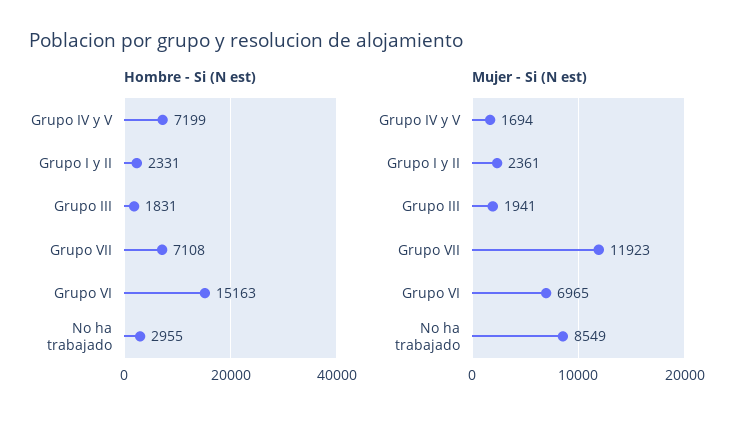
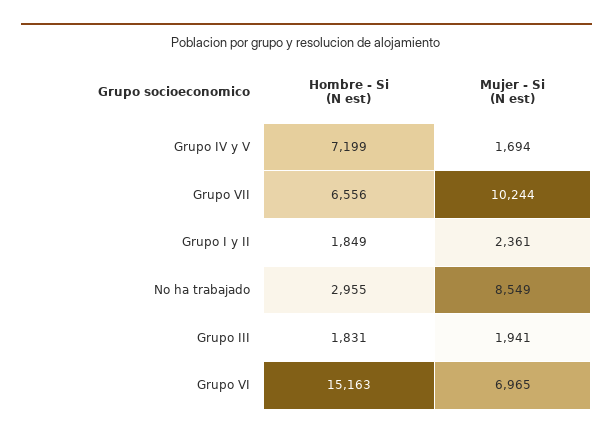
Hombre - Si (N est), Grupo I y II: 2331 -> 1849
Hombre - Si (N est), Grupo VII: 7108 -> 6556
Mujer - Si (N est), Grupo VII: 11923 -> 10244

